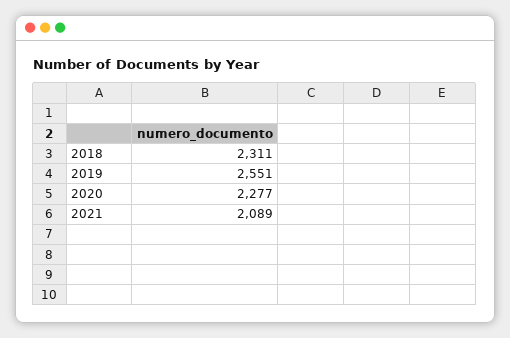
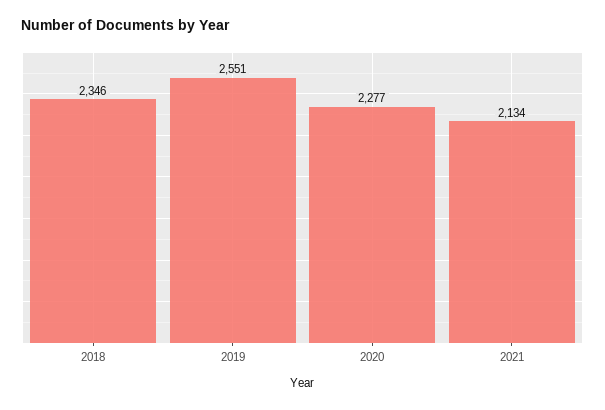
2018: 2311 -> 2346
2021: 2089 -> 2134

